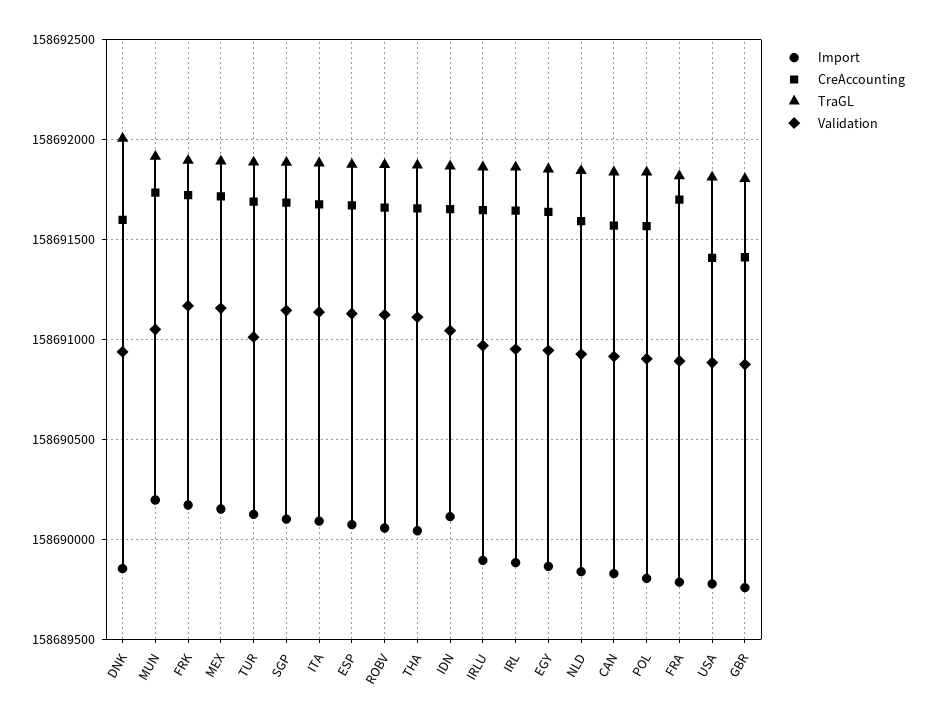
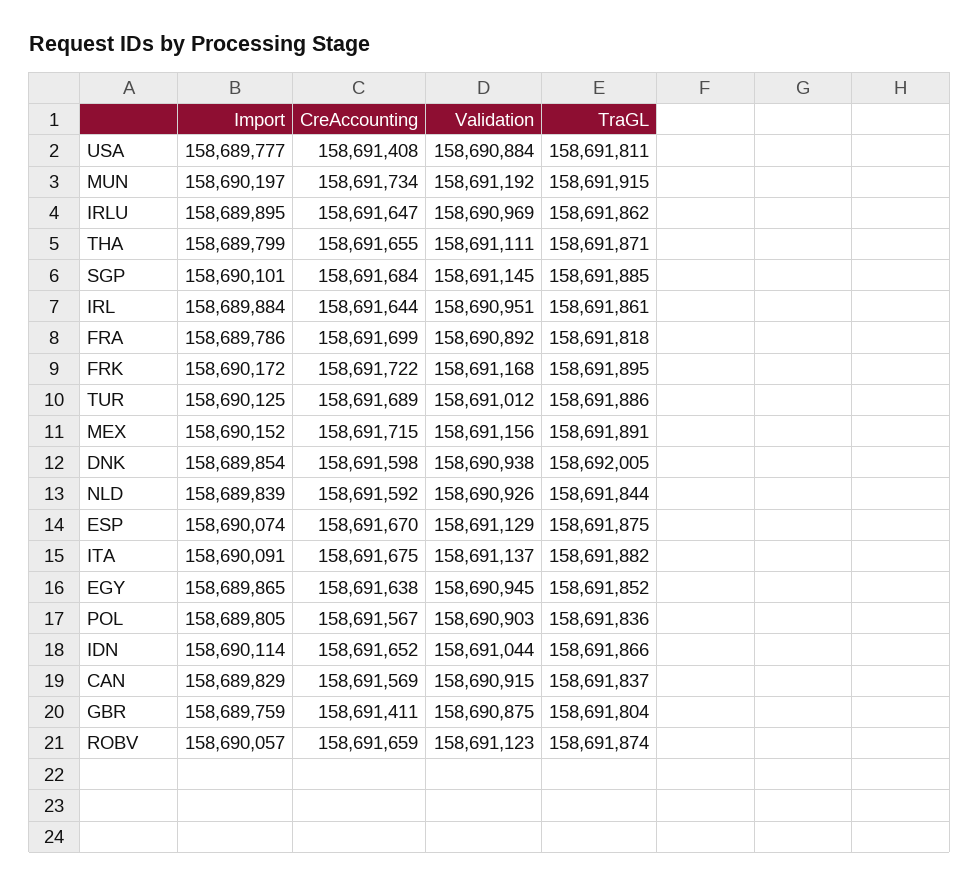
Validation, MUN: 158691050 -> 158691192
Import, THA: 158690050 -> 158689799

